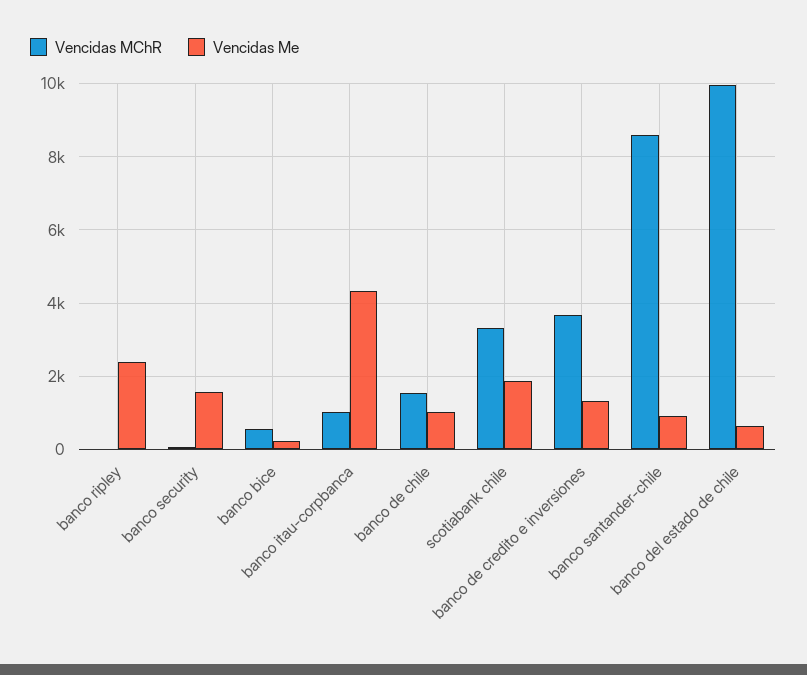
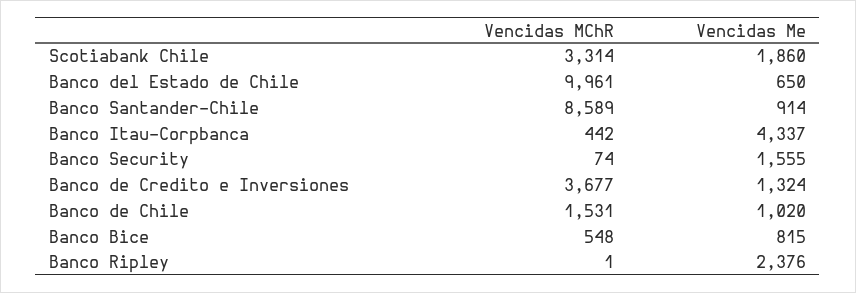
Vencidas Me, banco bice: 200 -> 815
Vencidas MChR, banco itau-corpbanca: 1000 -> 442

